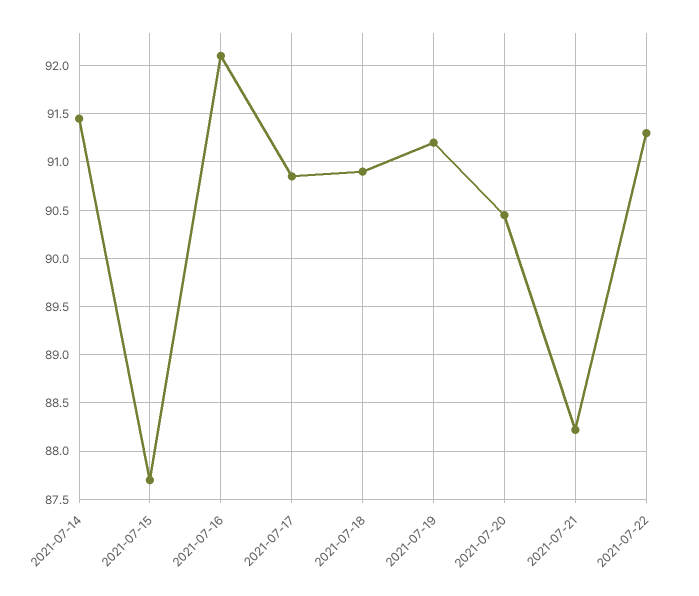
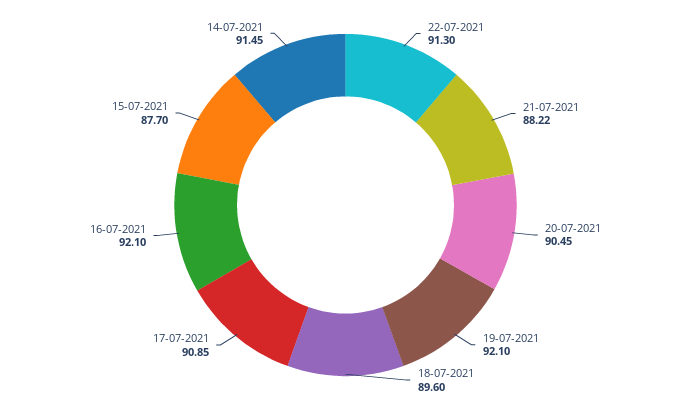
2021-07-18: 90.9 -> 89.6
2021-07-19: 91.2 -> 92.1

